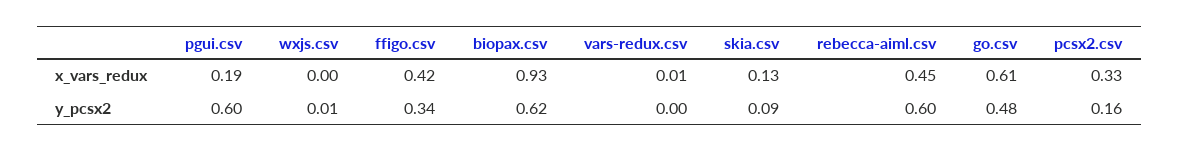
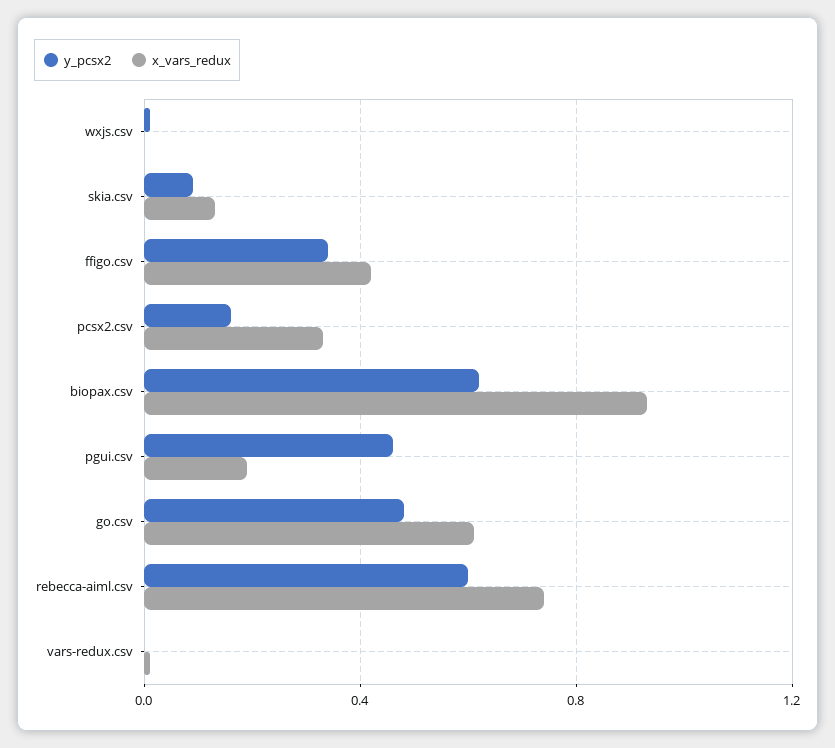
x_vars_redux, rebecca-aiml.csv: 0.45 -> 0.75
y_pcsx2, pgui.csv: 0.6 -> 0.45

